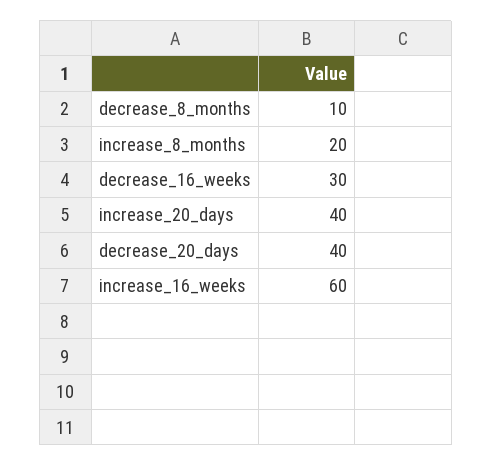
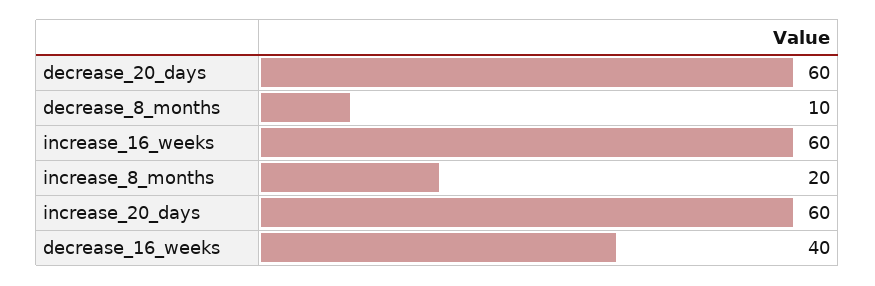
decrease_16_weeks: 30 -> 40
increase_20_days: 40 -> 60
decrease_20_days: 40 -> 60

